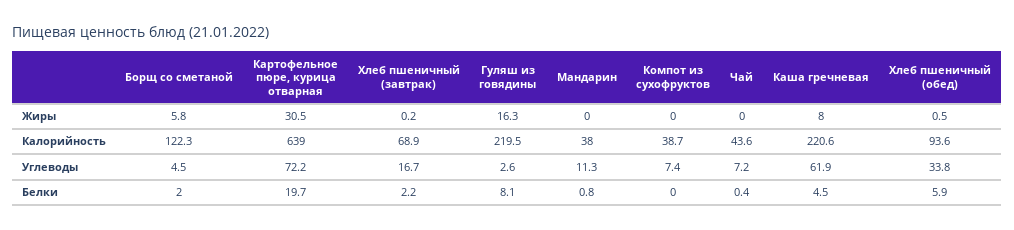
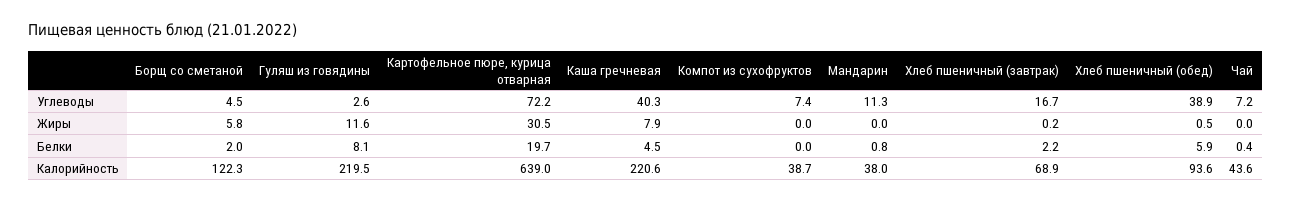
Гуляш из говядины, Жиры: 16.3 -> 11.6
Каша гречневая, Жиры: 8 -> 7.9
Каша гречневая, Углеводы: 61.9 -> 40.3
Хлеб пшеничный (обед), Углеводы: 33.8 -> 38.9

